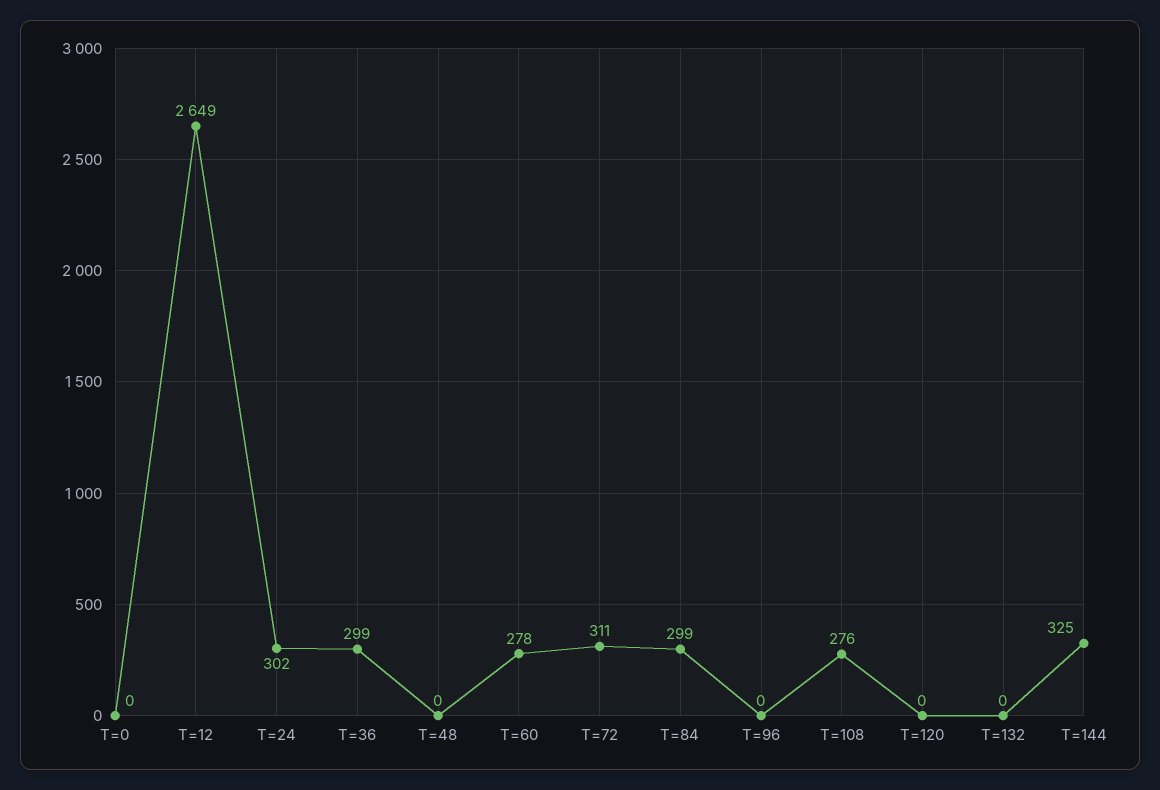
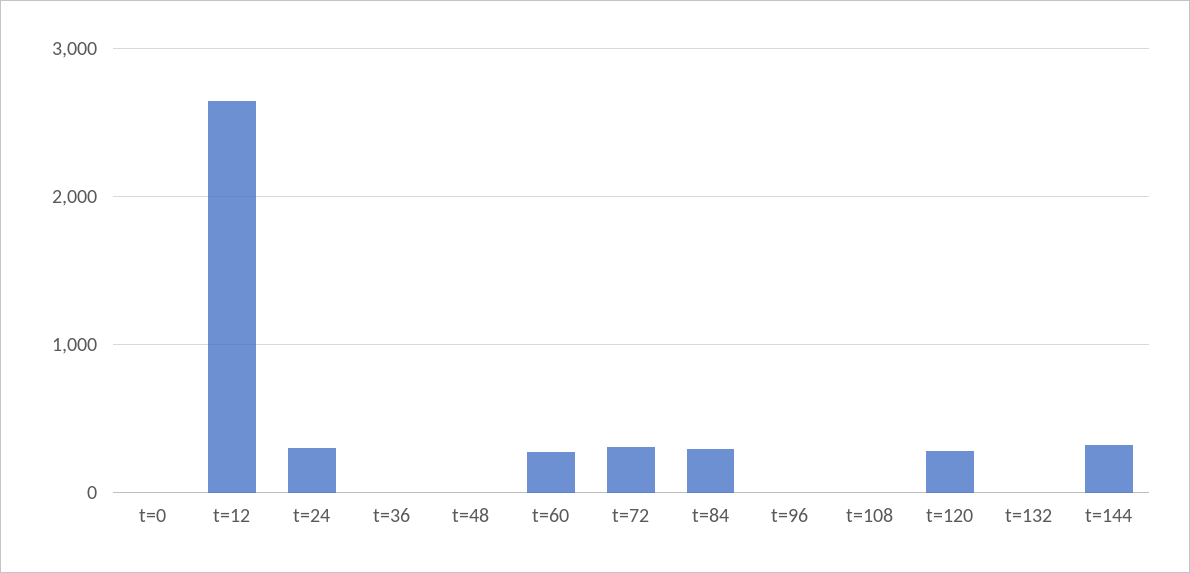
T=36: 299 -> 0
T=108: 276 -> 0
T=120: 0 -> 300

